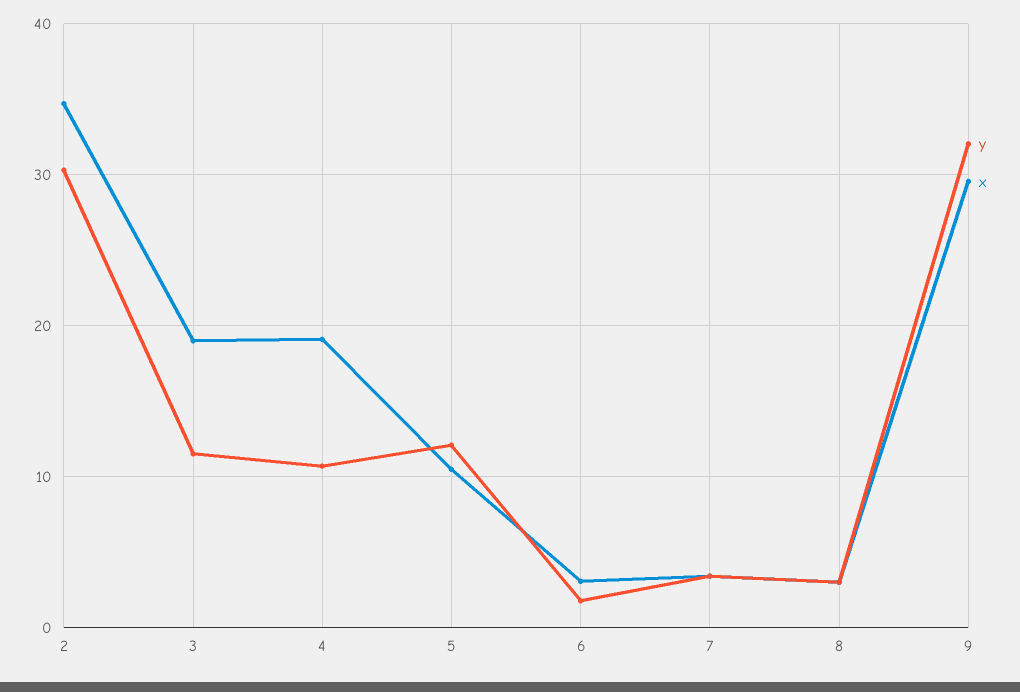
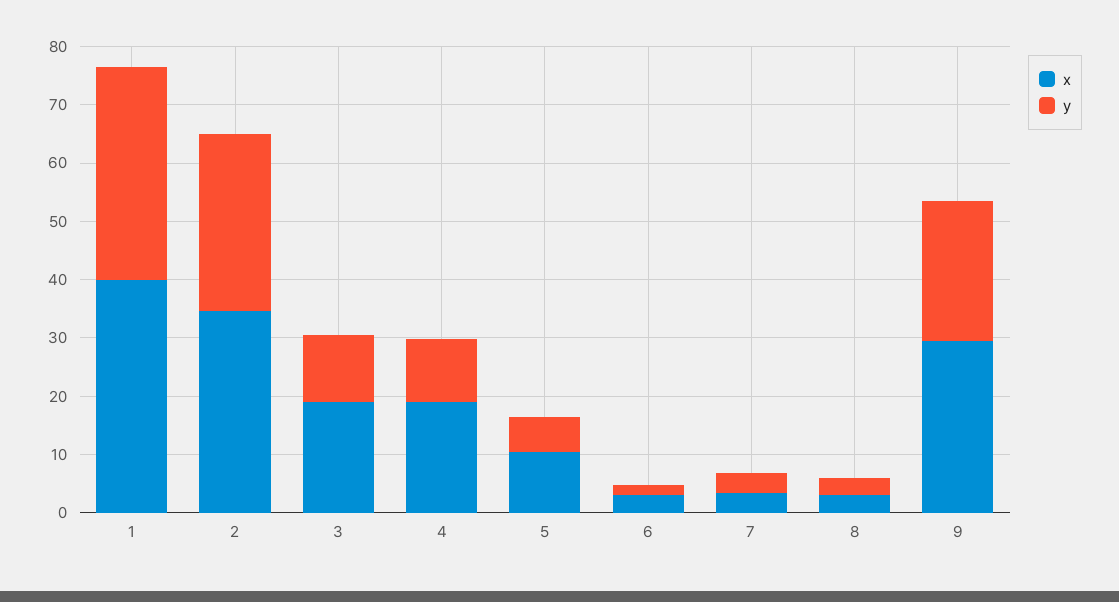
y, 5: 12 -> 6
y, 9: 32 -> 24
x, 1: none -> 40
y, 1: none -> 36

